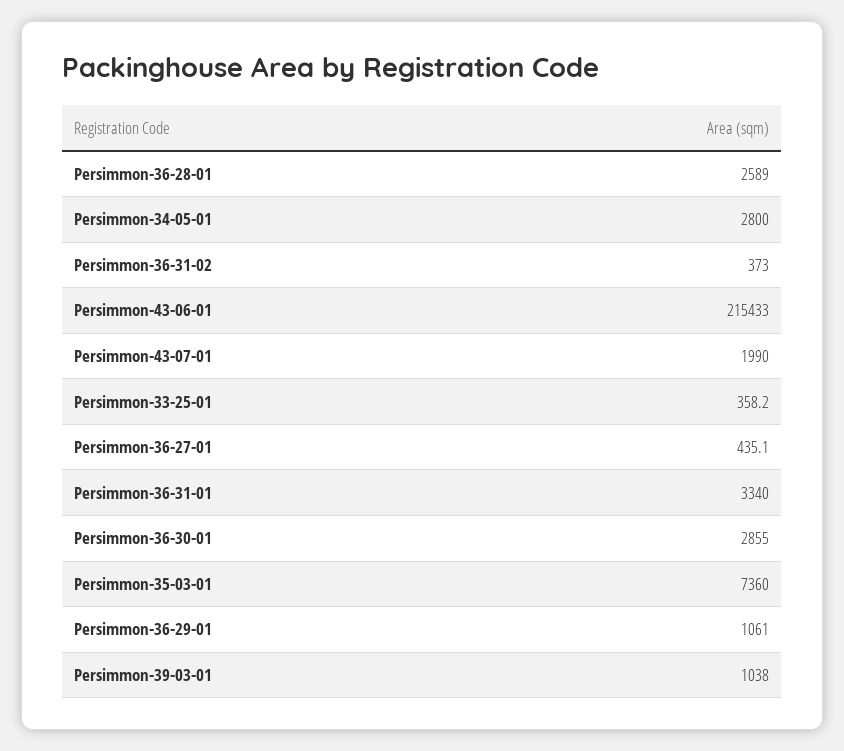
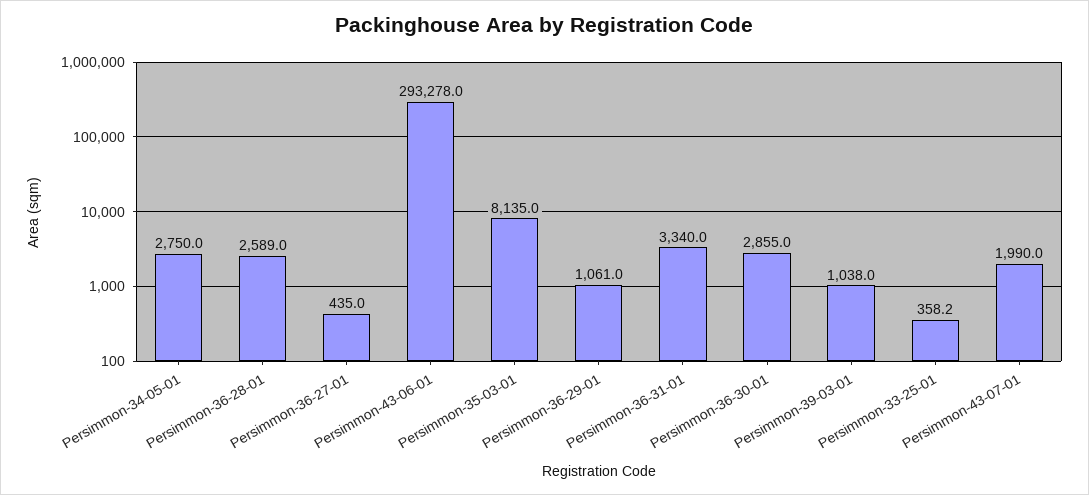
Persimmon-34-05-01: 2800 -> 2750
Persimmon-36-31-02: 373 -> none
Persimmon-43-06-01: 215433 -> 293278
Persimmon-36-27-01: 435.1 -> 435
Persimmon-35-03-01: 7360 -> 8135

